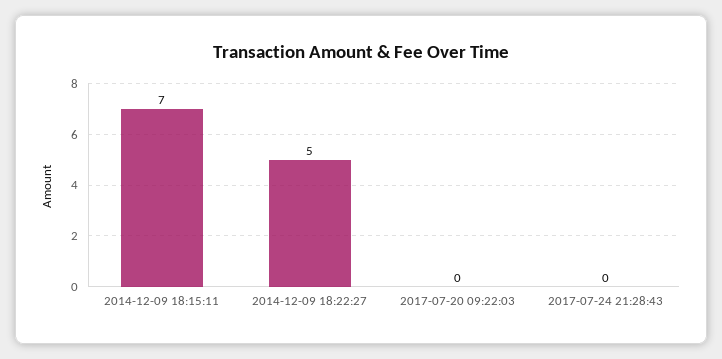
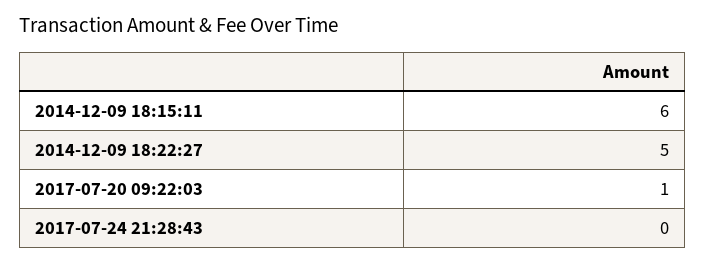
2014-12-09 18:15:11: 7 -> 6
2017-07-20 09:22:03: 0 -> 1

